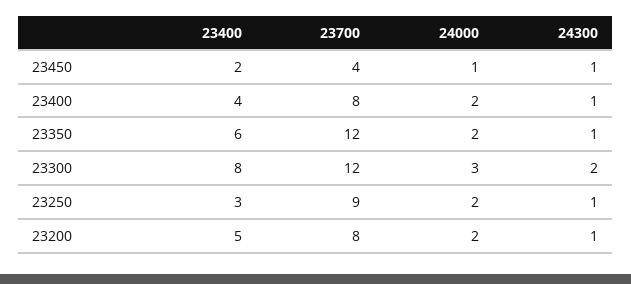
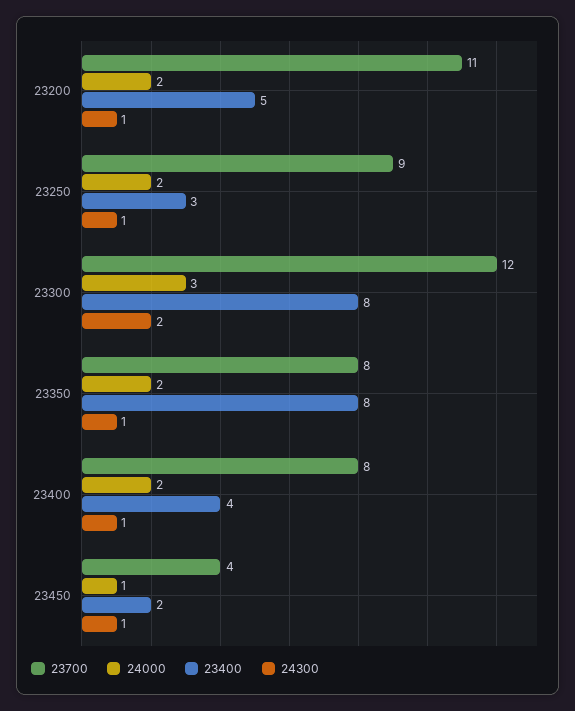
23400, 23350: 6 -> 8
23700, 23350: 12 -> 8
23700, 23200: 8 -> 11

